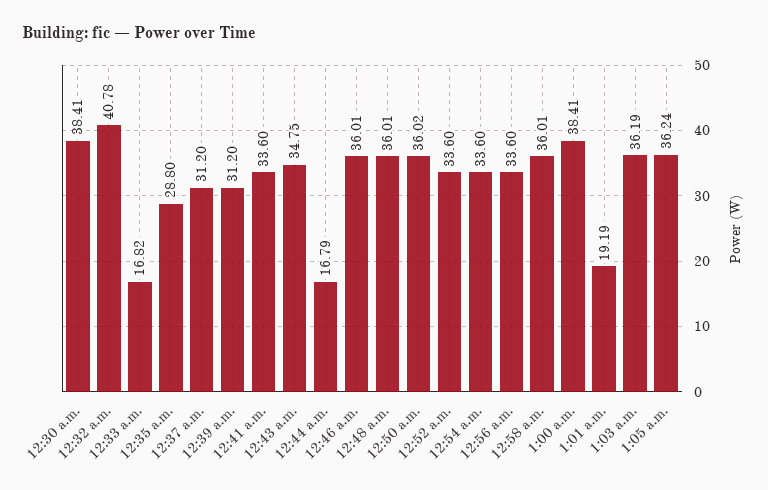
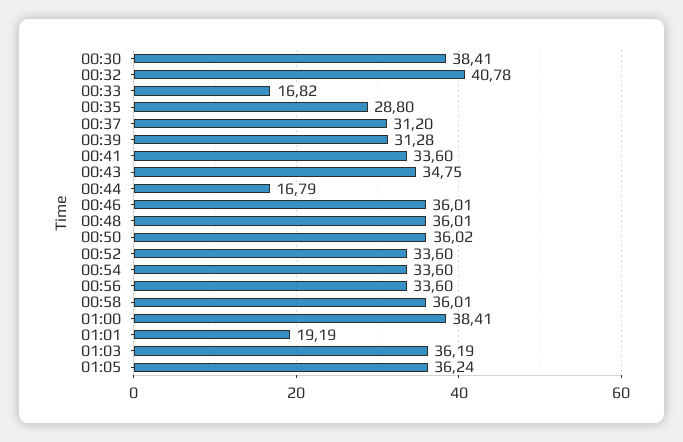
12:39 a.m.: 31.2 -> 31.28

